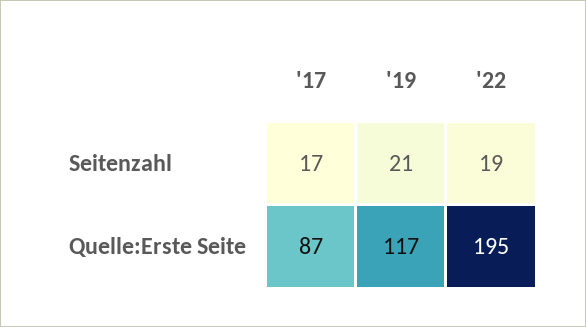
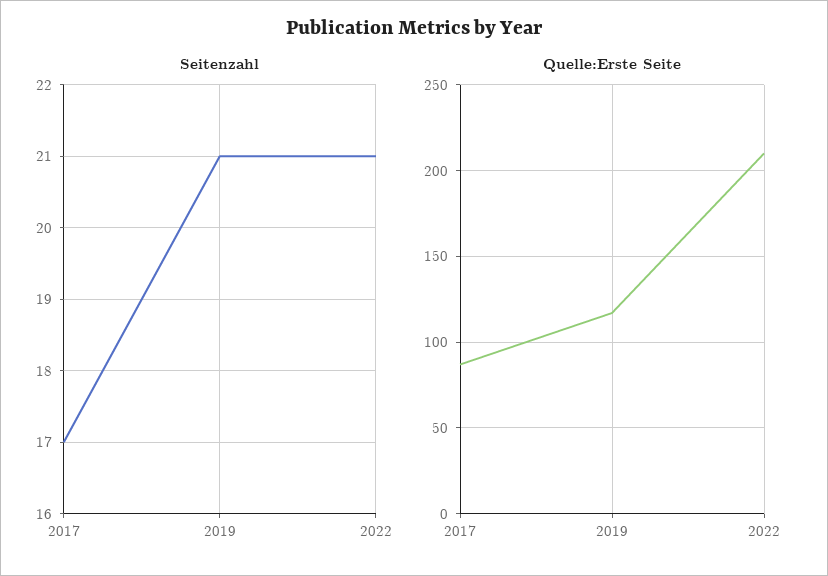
Seitenzahl, '22: 19 -> 21
Quelle:Erste Seite, '22: 195 -> 210

